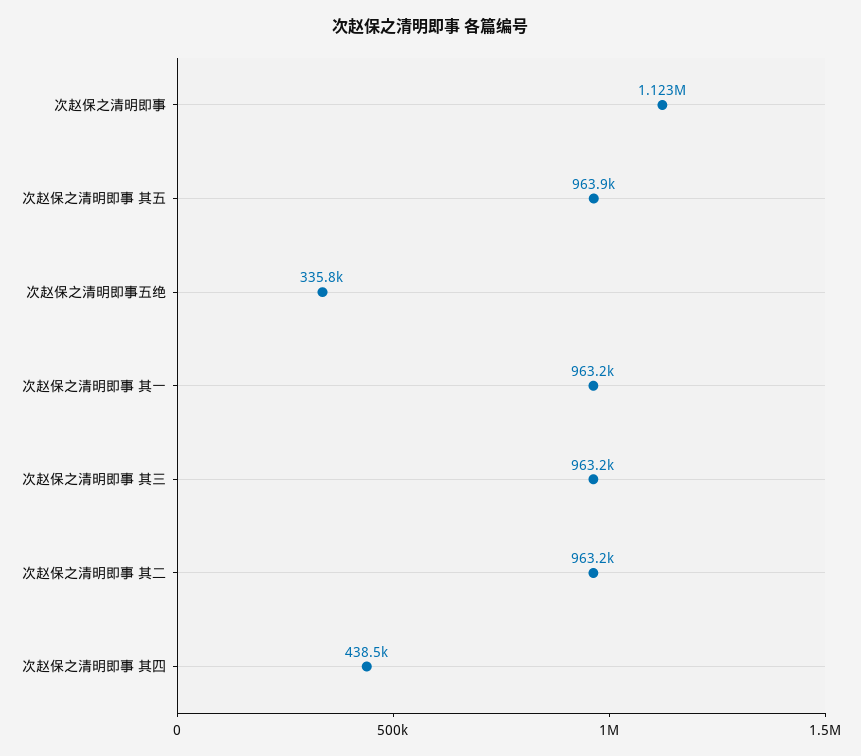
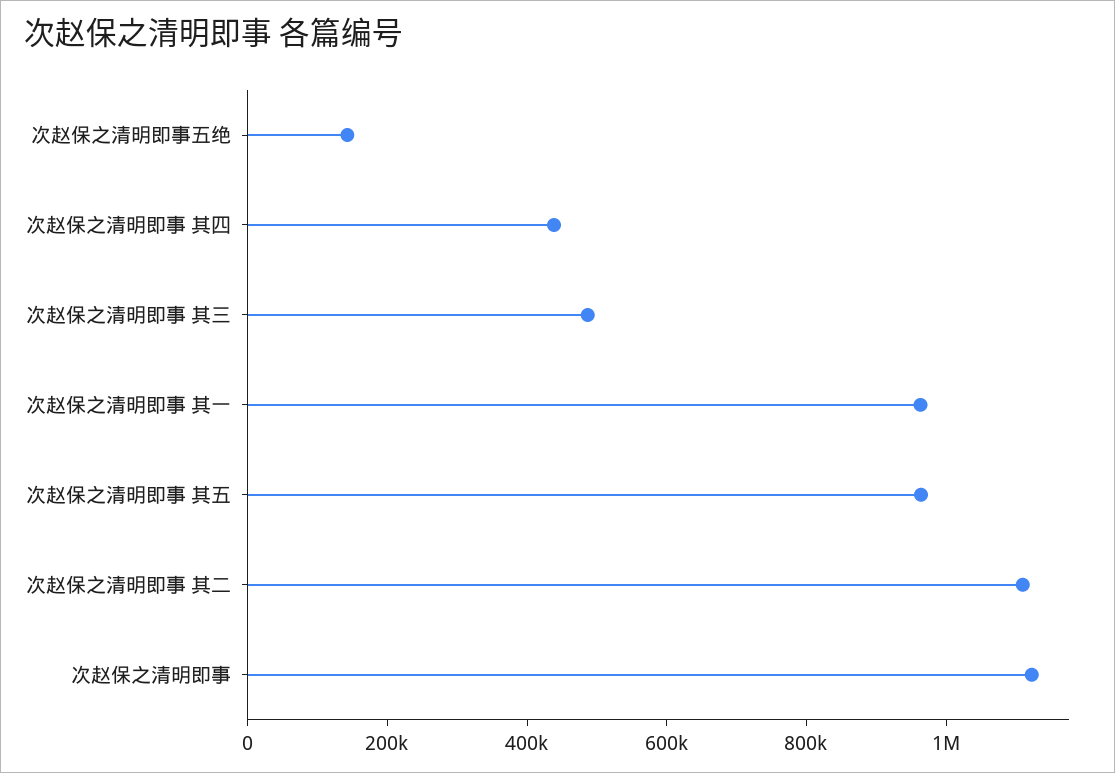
次赵保之清明即事五绝: 335800 -> 150000
次赵保之清明即事 其三: 963200 -> 500000
次赵保之清明即事 其二: 963200 -> 1100000

